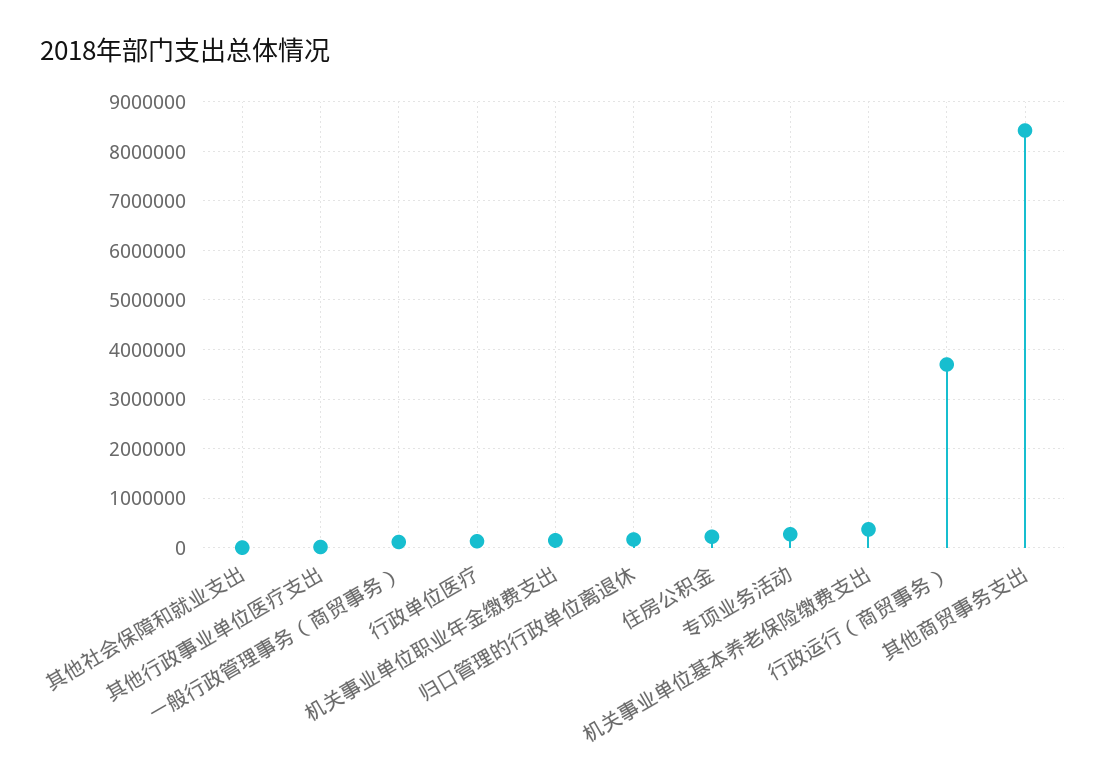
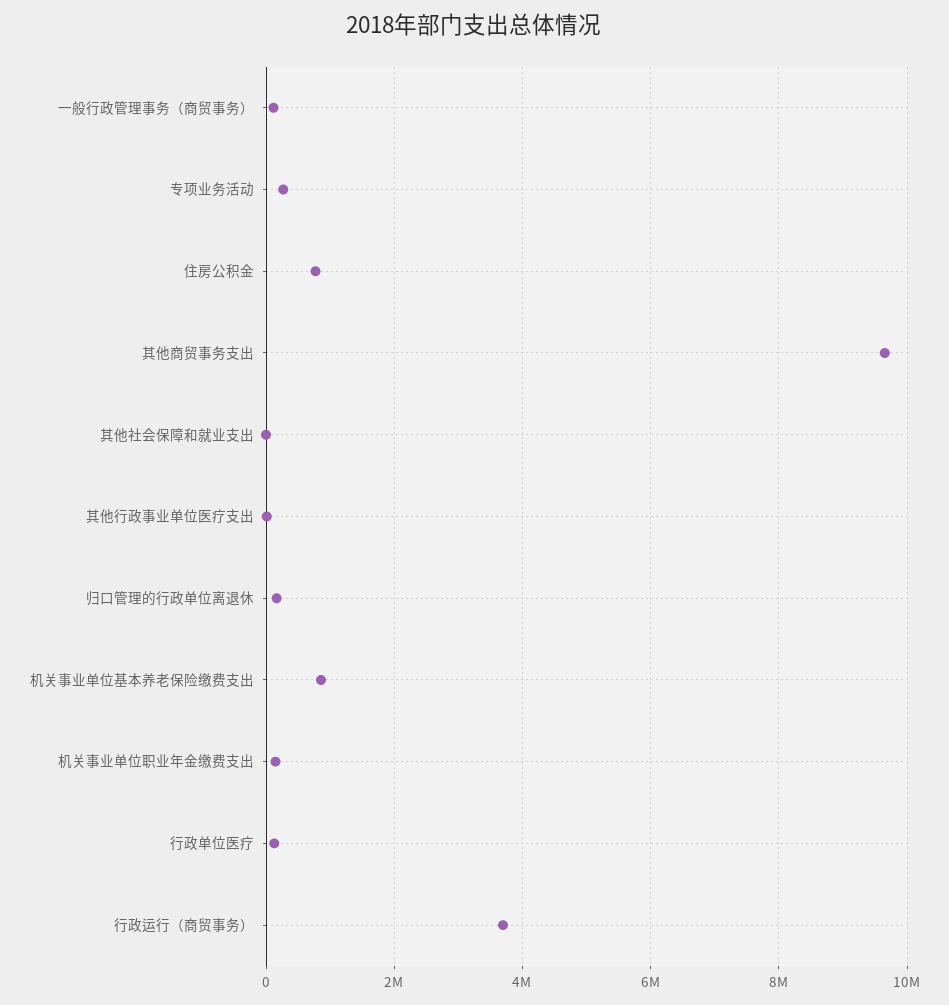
住房公积金: 200000 -> 800000
机关事业单位基本养老保险缴费支出: 400000 -> 800000
其他商贸事务支出: 8400000 -> 9600000

